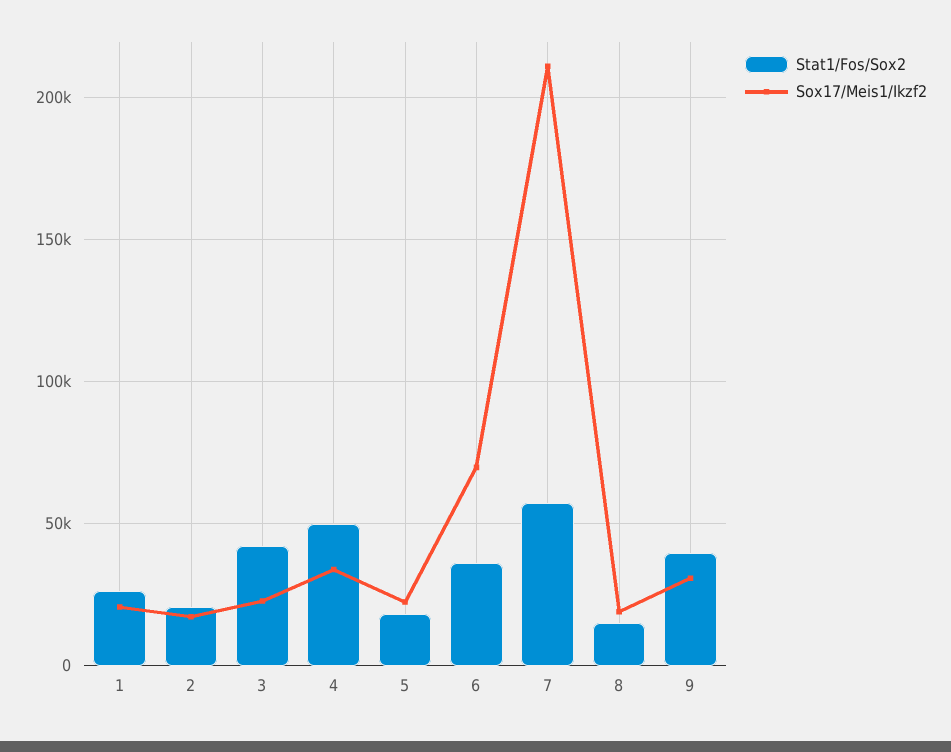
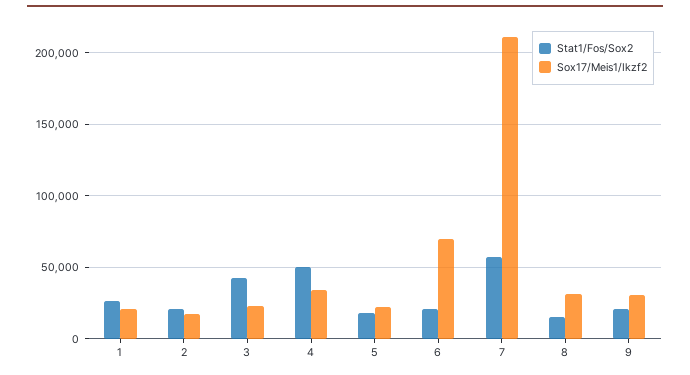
Stat1/Fos/Sox2, 6: 35000 -> 20000
Sox17/Meis1/Ikzf2, 8: 20000 -> 30000
Stat1/Fos/Sox2, 9: 40000 -> 20000

